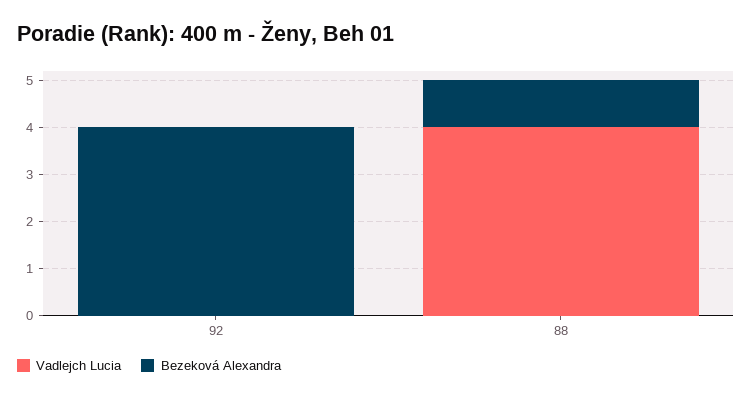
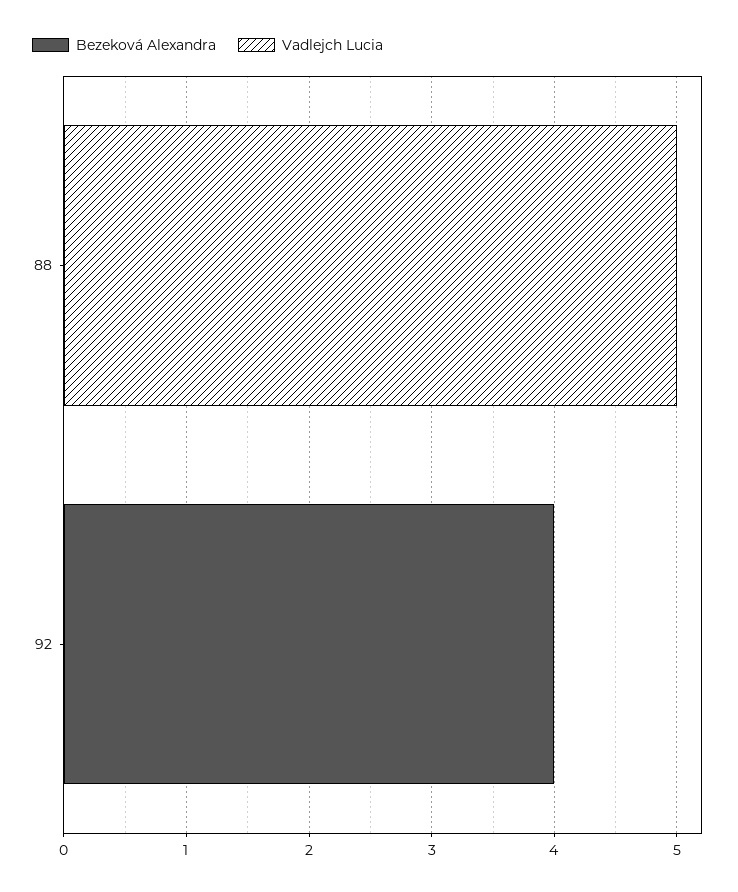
Vadlejch Lucia, 88: 4 -> 5
Bezeková Alexandra, 88: 1 -> 0

